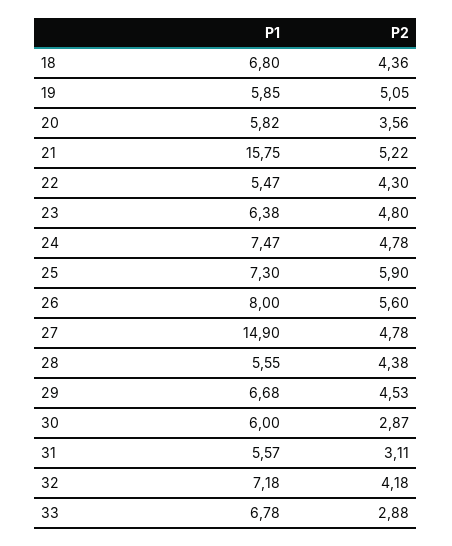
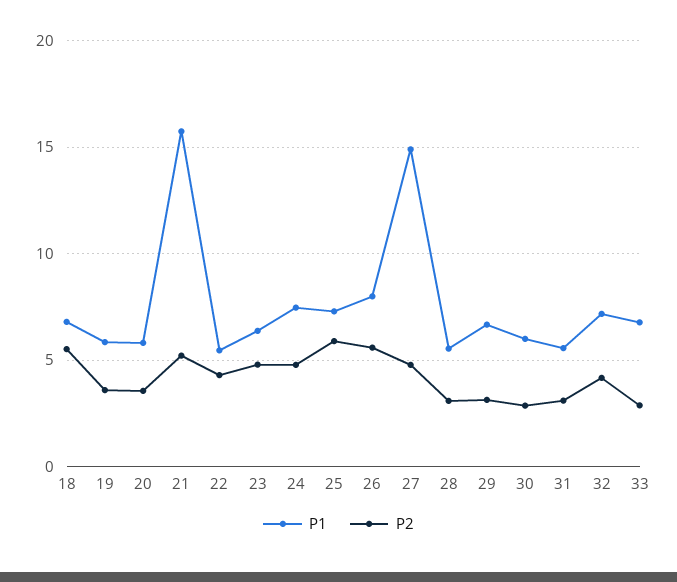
P2, 18: 4.36 -> 5.5
P2, 19: 5.05 -> 3.5
P2, 28: 4.38 -> 3
P2, 29: 4.53 -> 3

